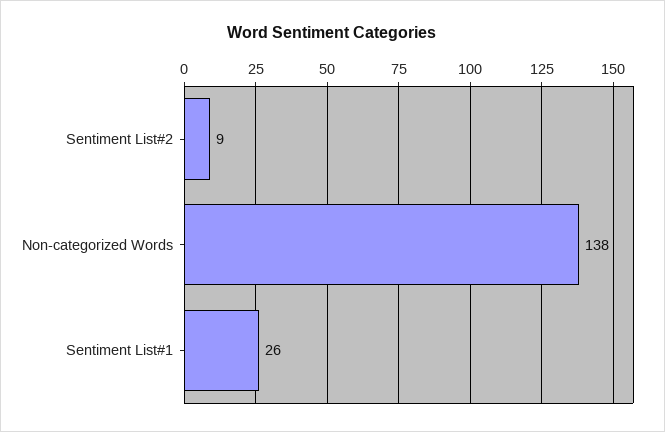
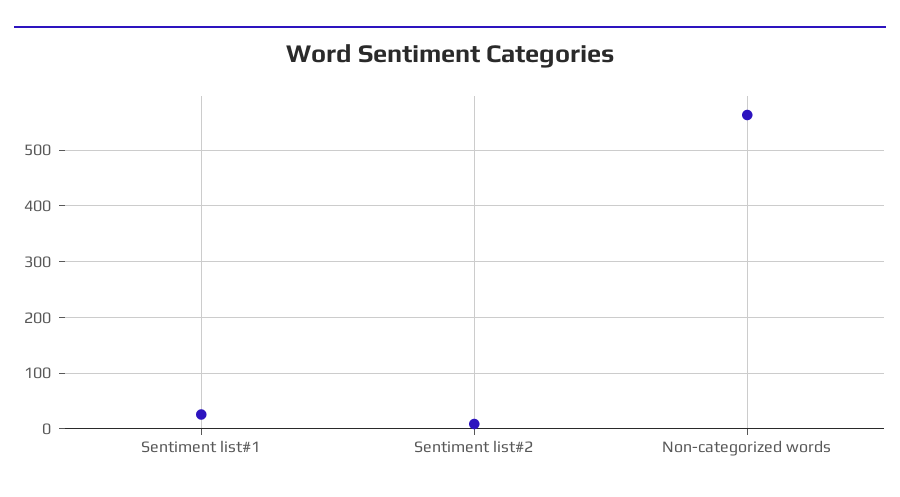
Non-categorized Words: 138 -> 560

